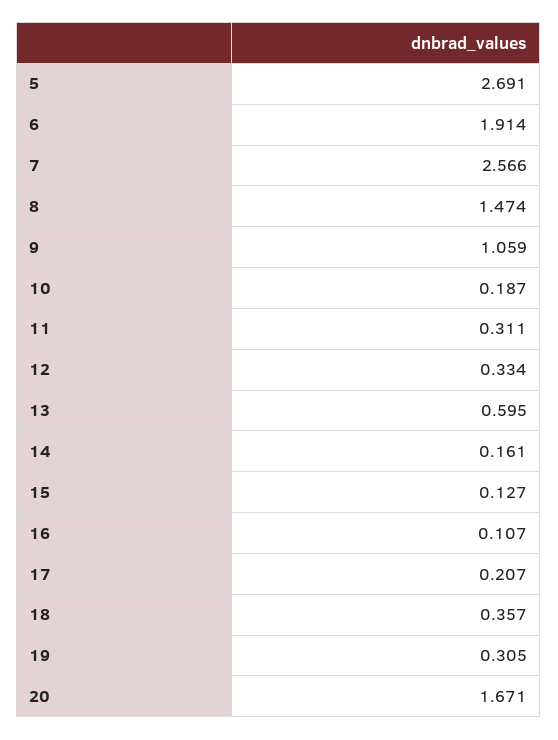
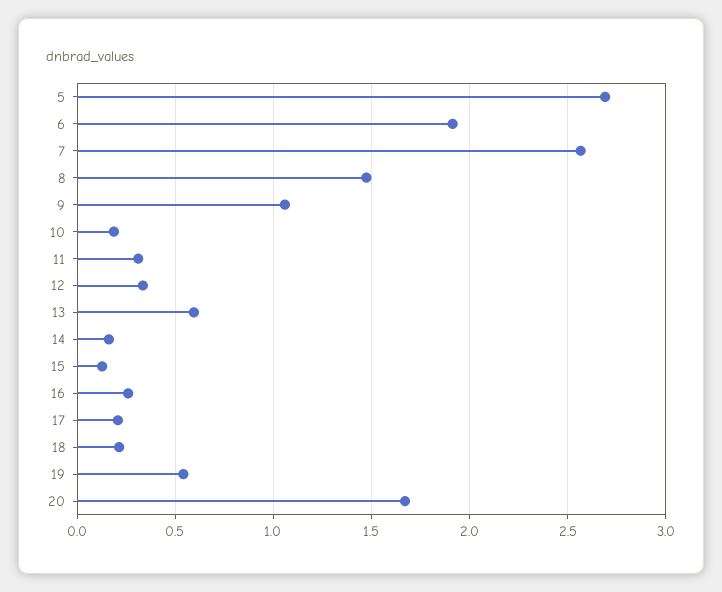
16: 0.107 -> 0.25
18: 0.357 -> 0.2
19: 0.305 -> 0.55

